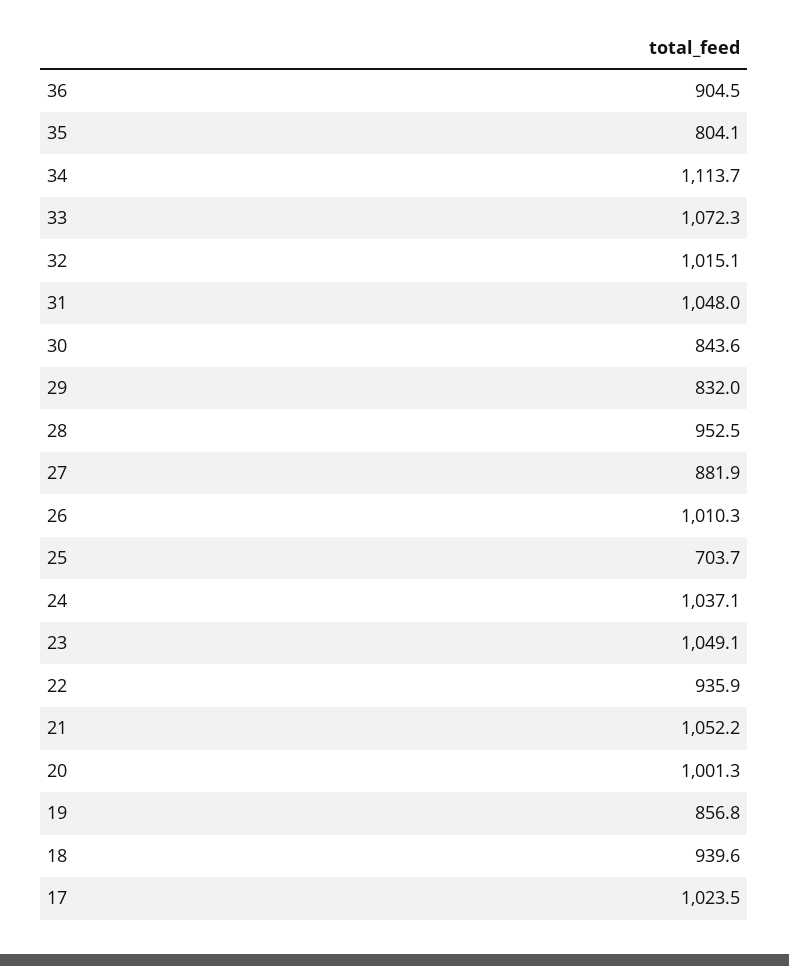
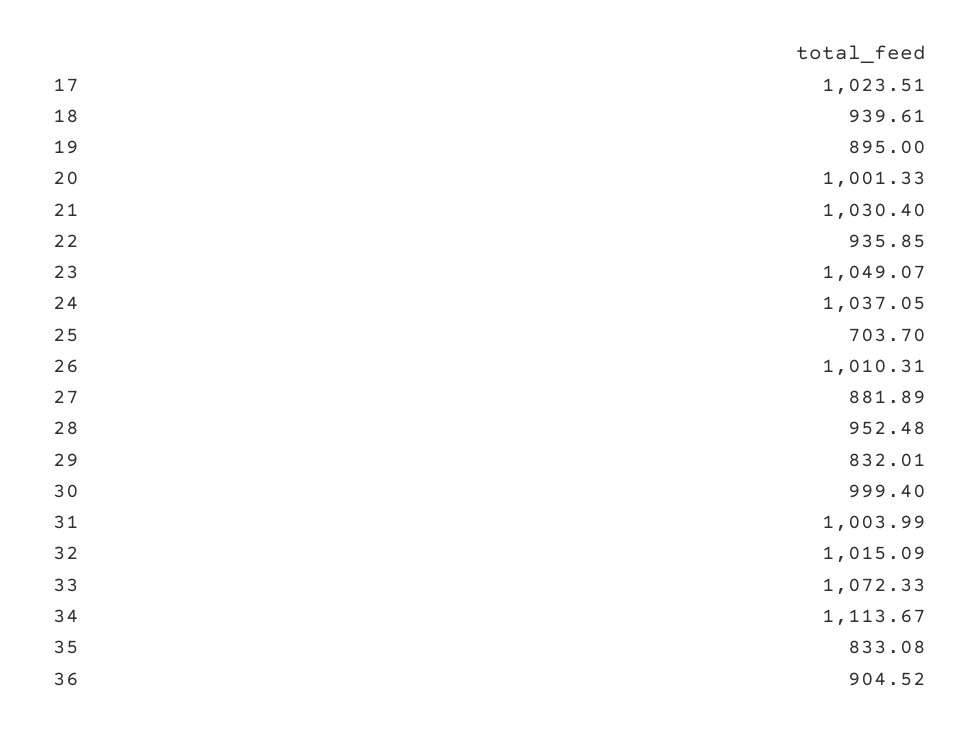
35: 804.1 -> 833.08
31: 1048 -> 1003.99
30: 843.6 -> 999.4
21: 1052.2 -> 1030.4
19: 856.8 -> 895

